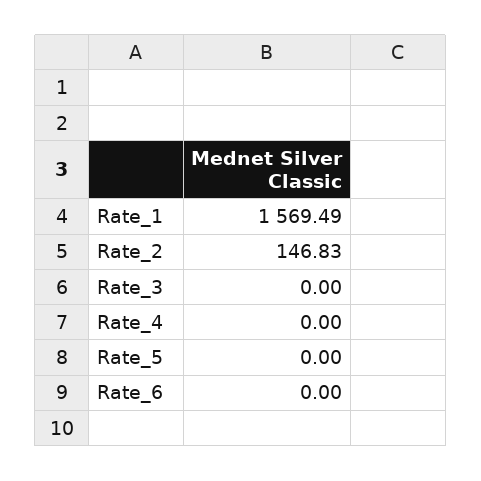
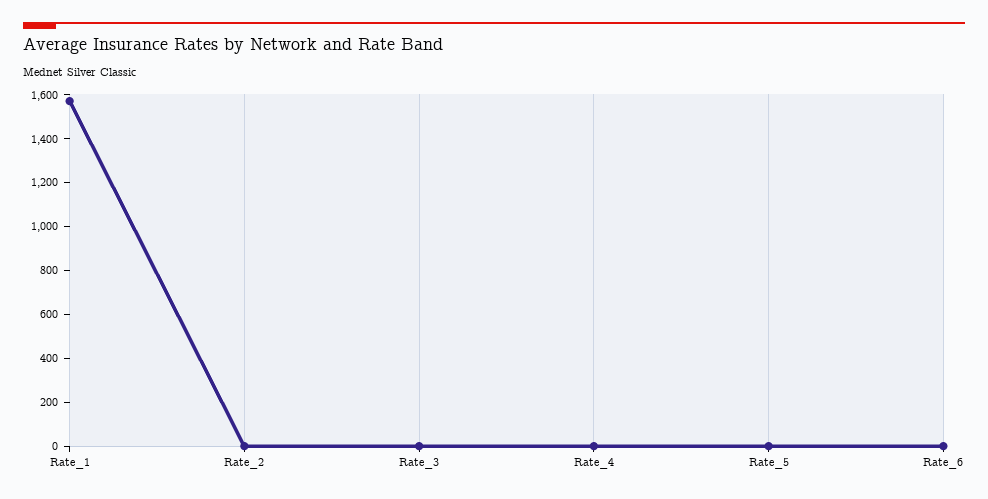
Rate_2: 146.83 -> 0

